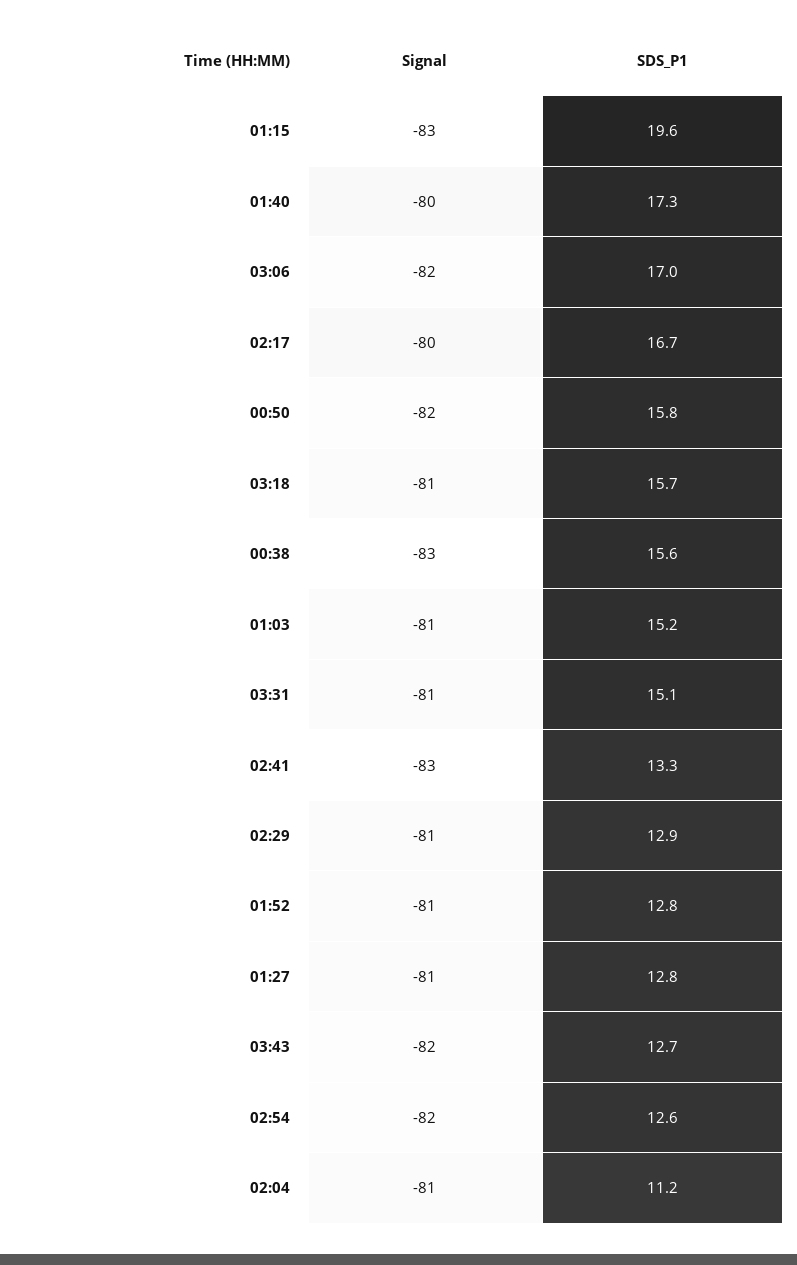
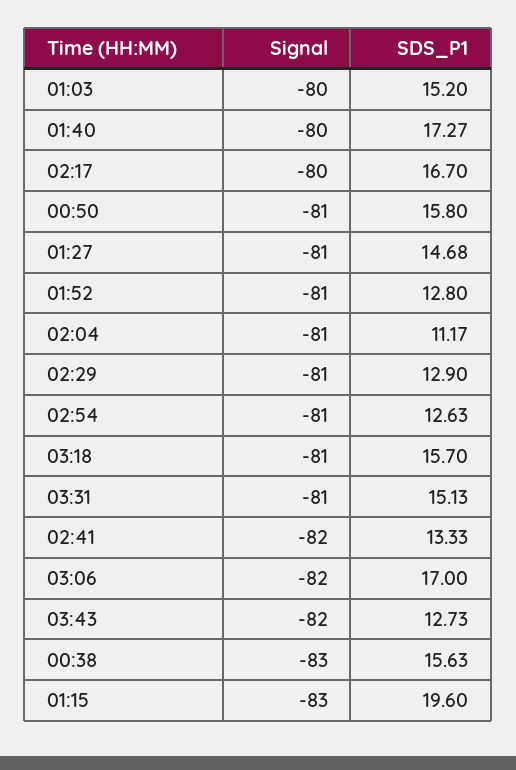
Signal, 00:50: -82 -> -81
Signal, 01:03: -81 -> -80
Signal, 02:41: -83 -> -82
SDS_P1, 01:27: 12.8 -> 14.68
Signal, 02:54: -82 -> -81

